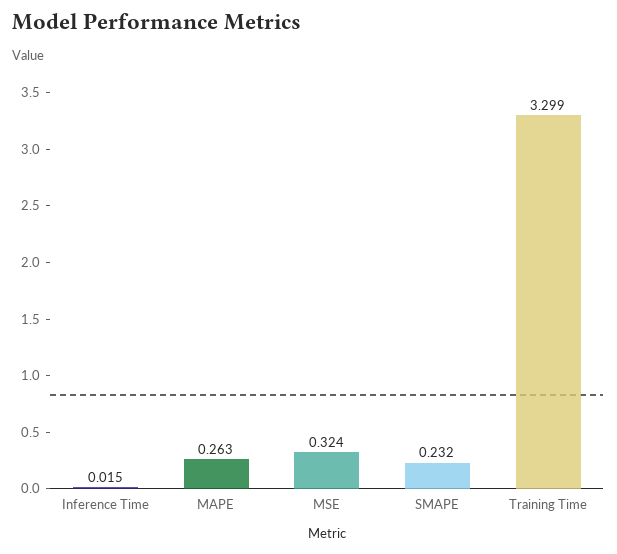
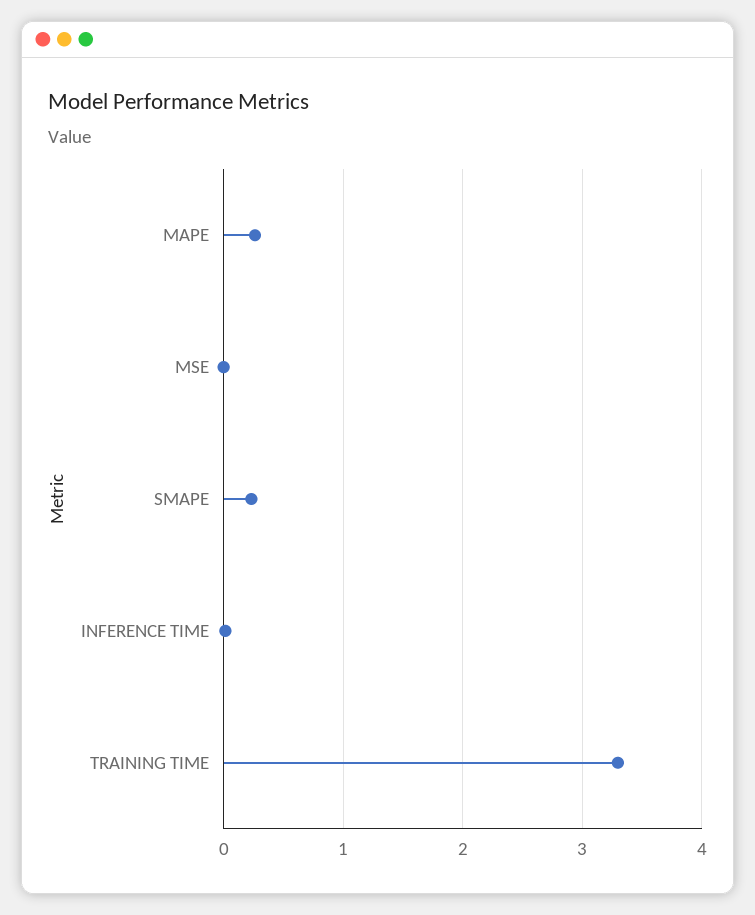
MSE: 0.324 -> 0

